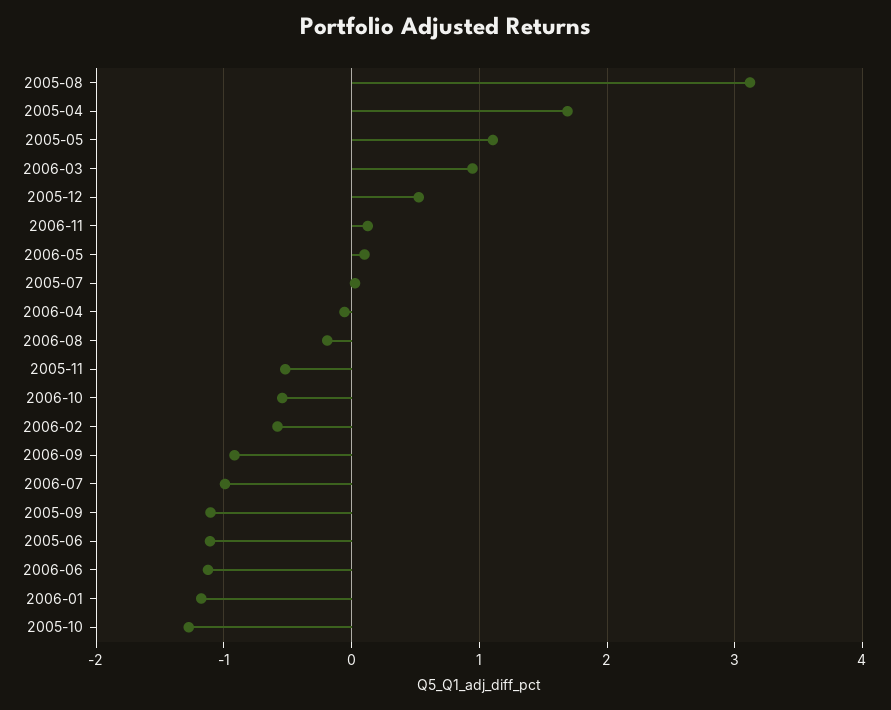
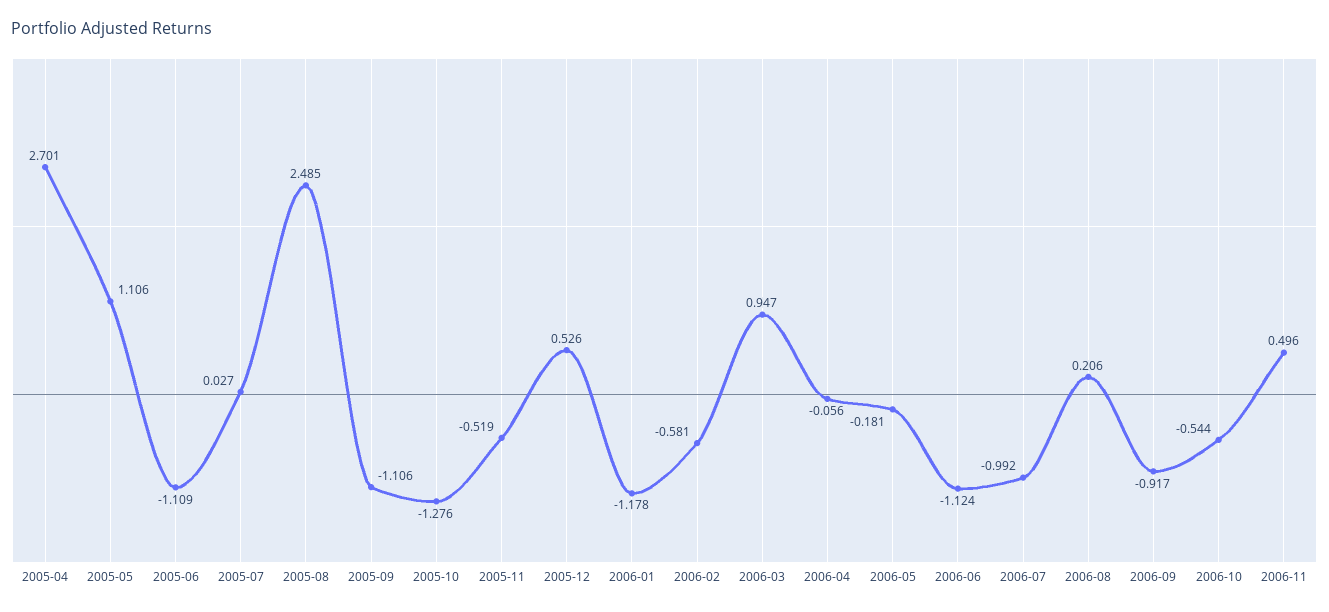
2005-08: 3.1 -> 2.485
2005-04: 1.7 -> 2.701
2006-11: 0.1 -> 0.496
2006-05: 0.1 -> -0.181
2006-08: -0.2 -> 0.206

